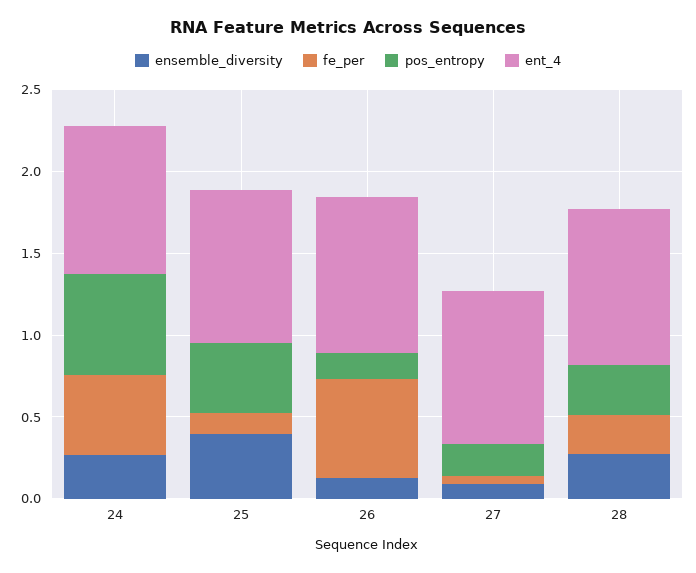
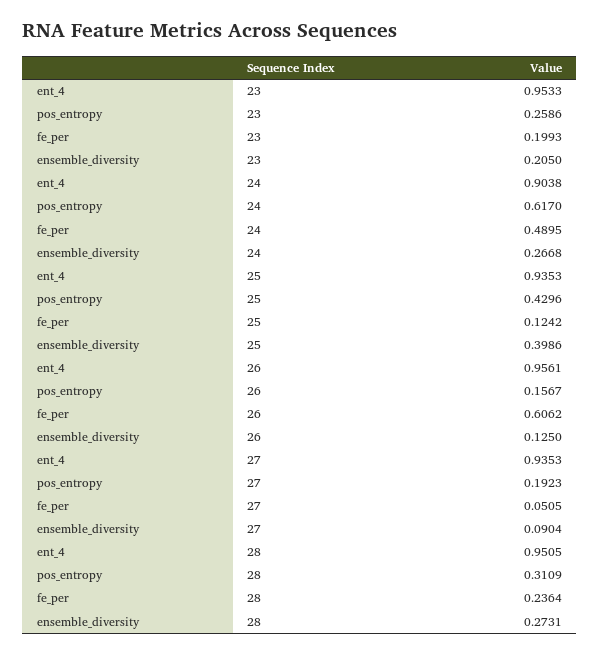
ent_4, 23: none -> 0.9533
pos_entropy, 23: none -> 0.2586
fe_per, 23: none -> 0.1993
ensemble_diversity, 23: none -> 0.205

